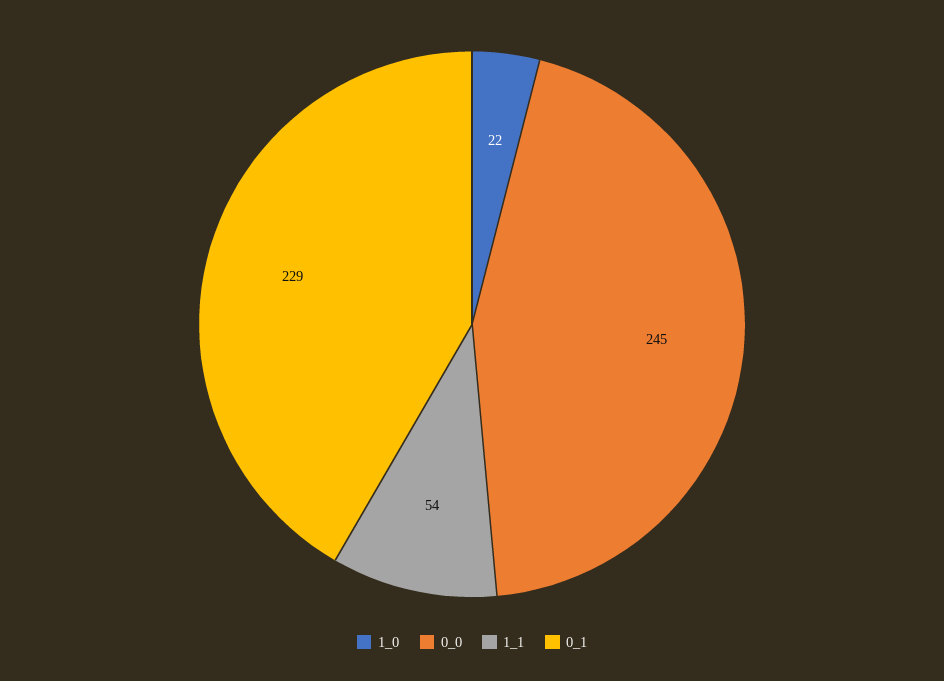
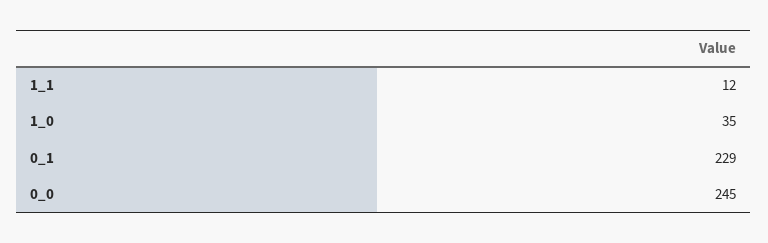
1_0: 22 -> 35
1_1: 54 -> 12

